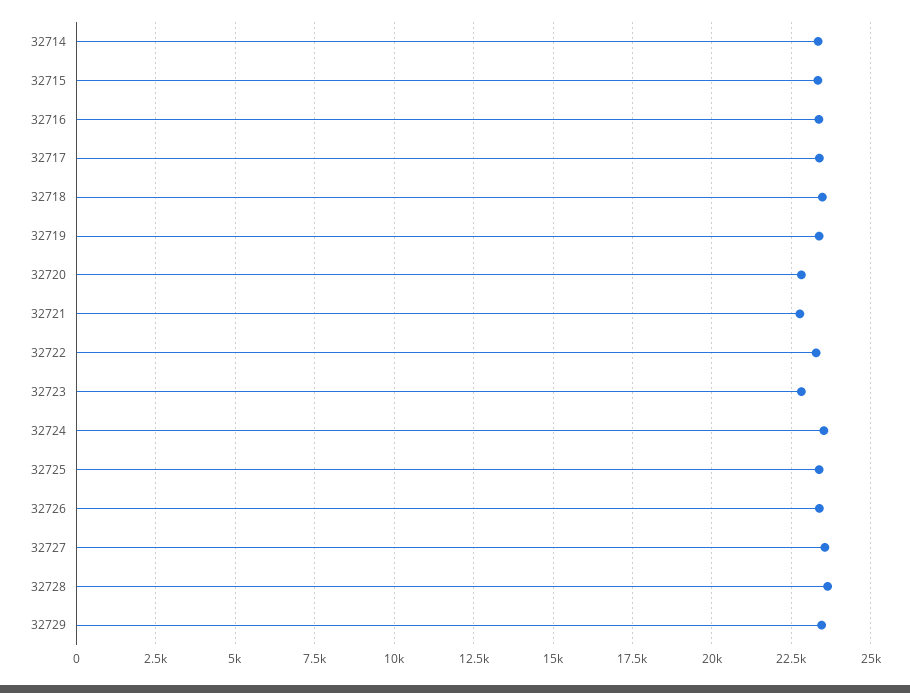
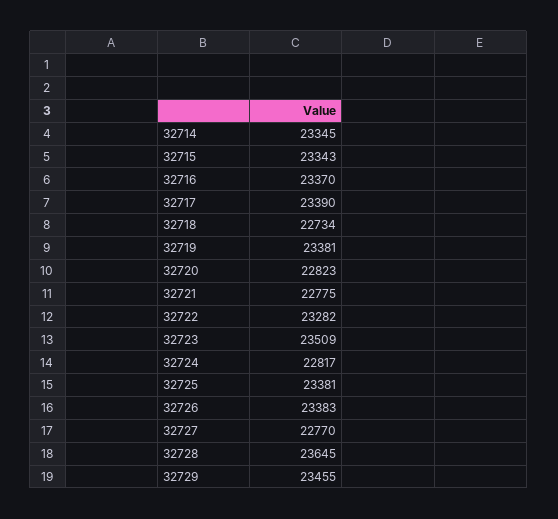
32718: 23500 -> 22734
32723: 22750 -> 23509
32724: 23500 -> 22817
32727: 23500 -> 22770

